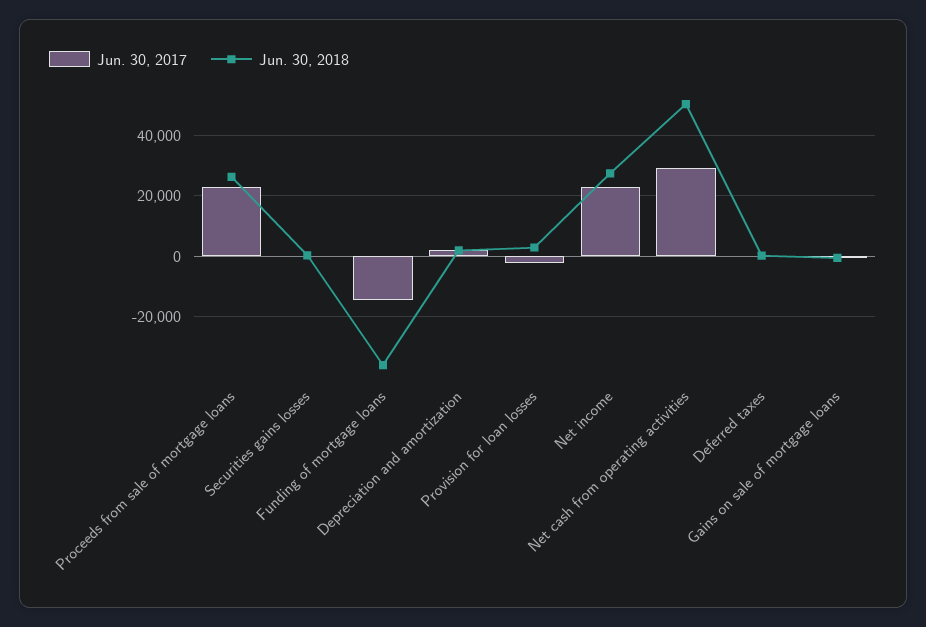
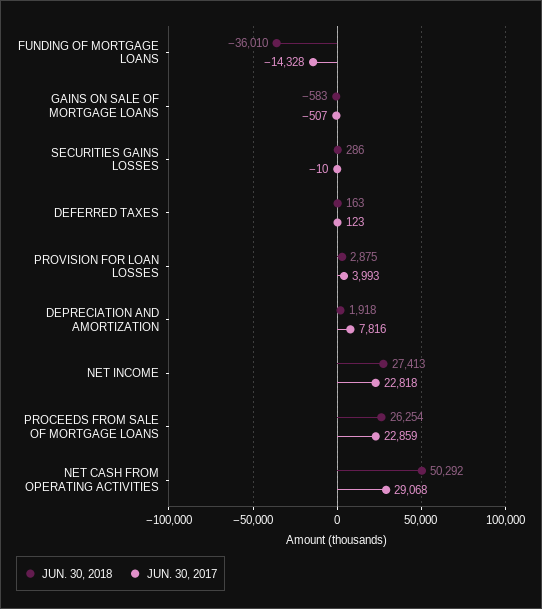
Jun. 30, 2017, Depreciation and amortization: 2000 -> 7816
Jun. 30, 2017, Provision for loan losses: -2000 -> 3993

